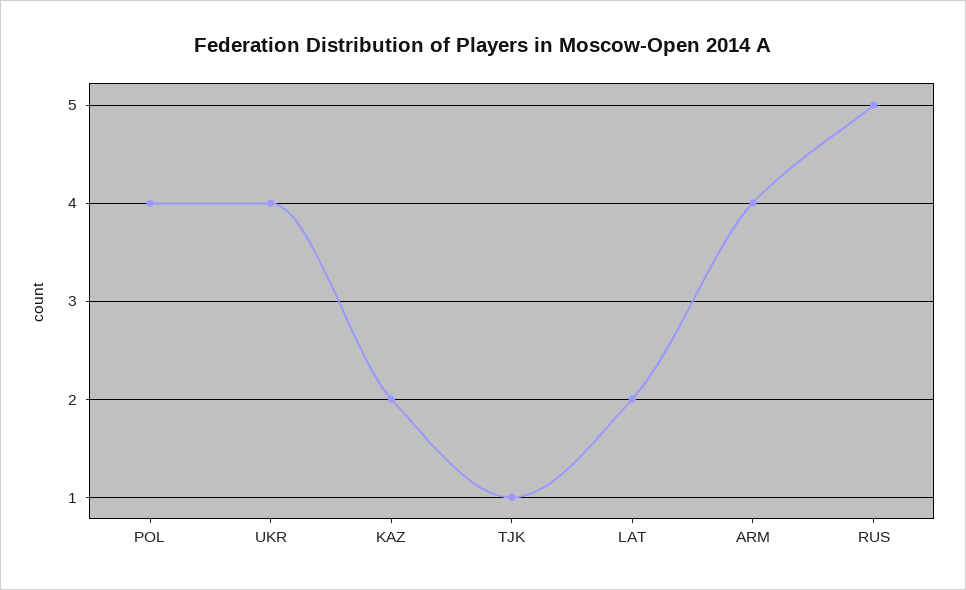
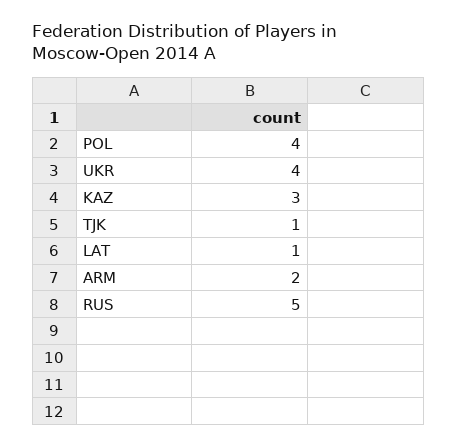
KAZ: 2 -> 3
LAT: 2 -> 1
ARM: 4 -> 2

